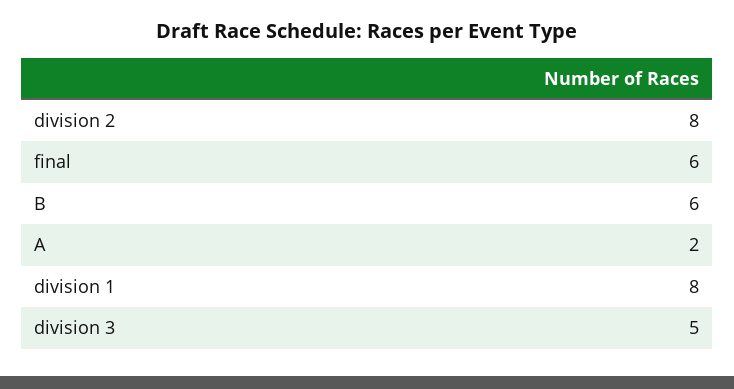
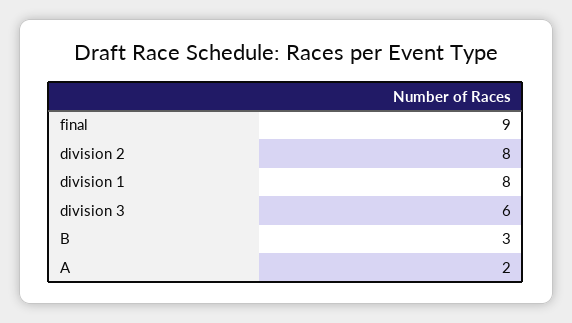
final: 6 -> 9
B: 6 -> 3
division 3: 5 -> 6

